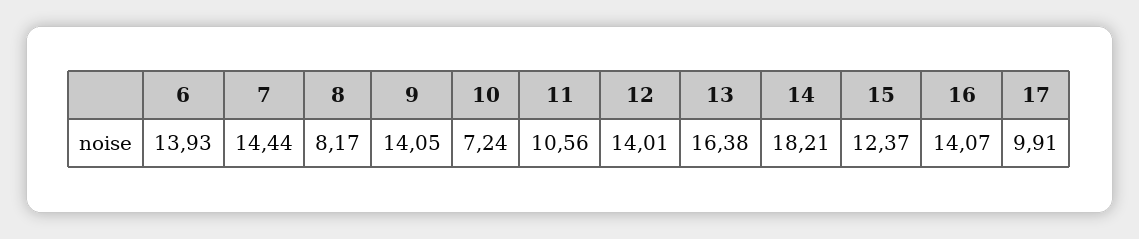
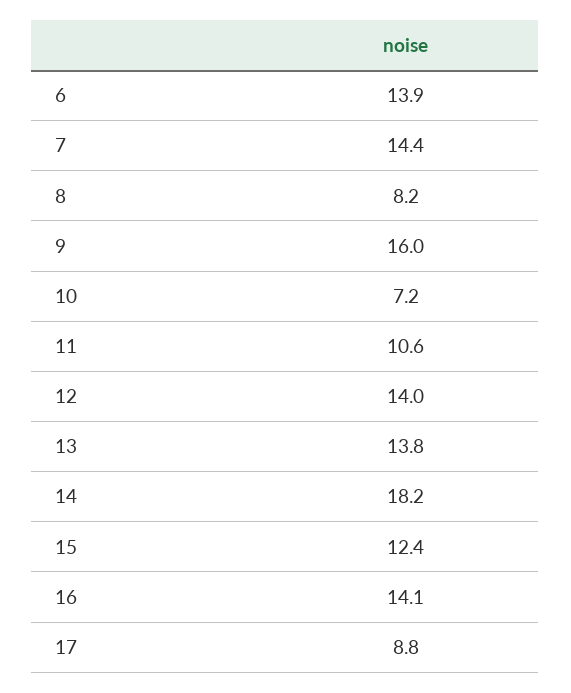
9: 14.05 -> 16
13: 16.38 -> 13.8
17: 9.91 -> 8.8

